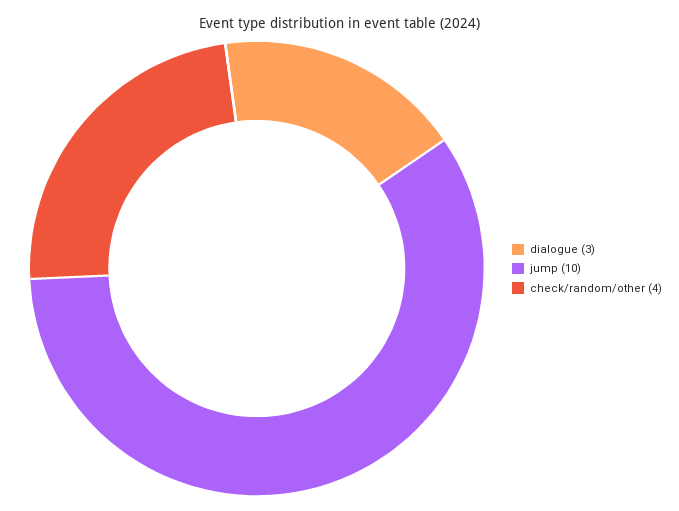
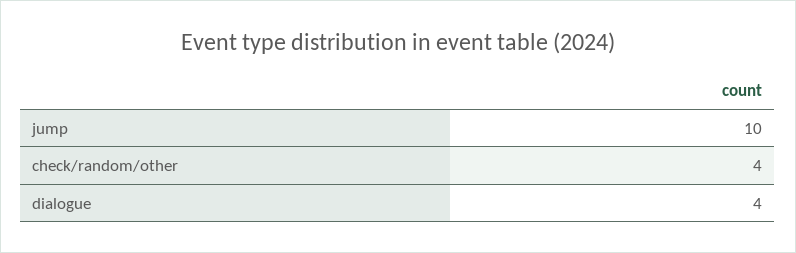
dialogue: 3 -> 4

